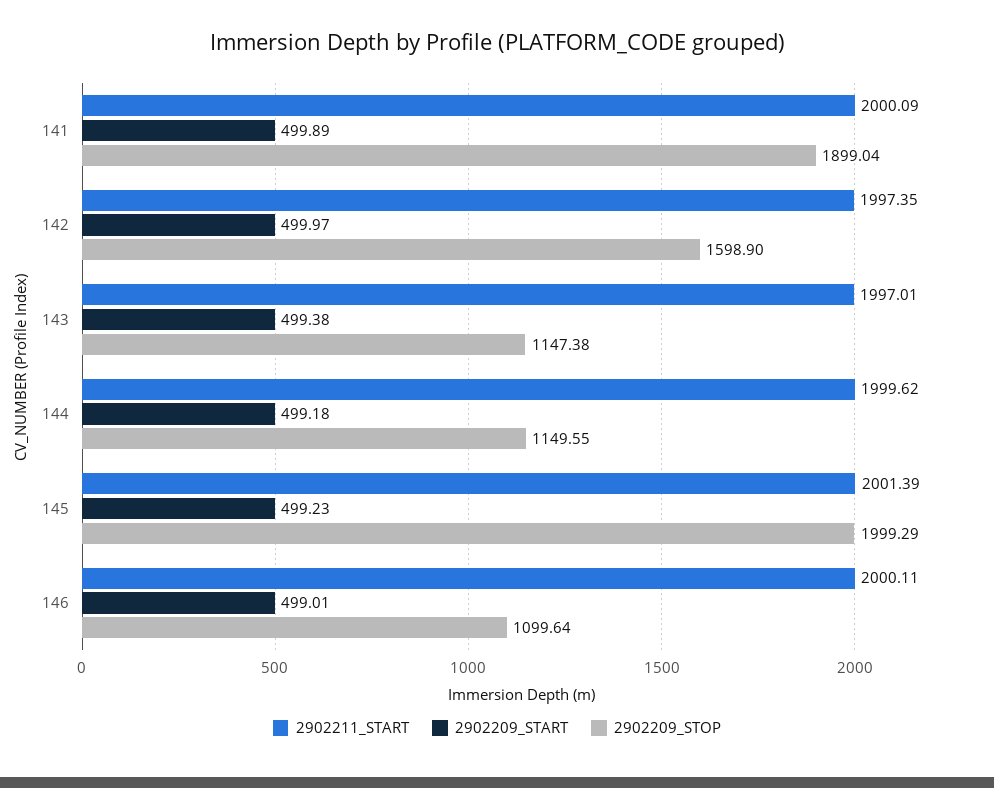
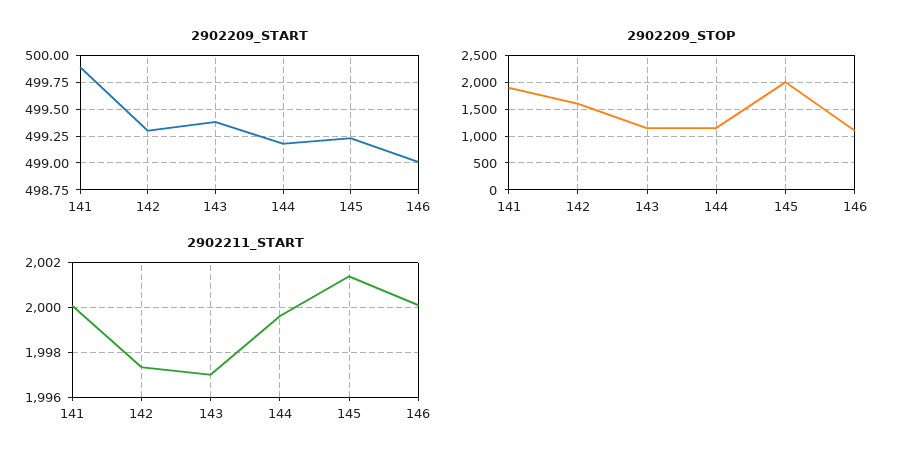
2902209_START, 142: 499.97 -> 499.25

